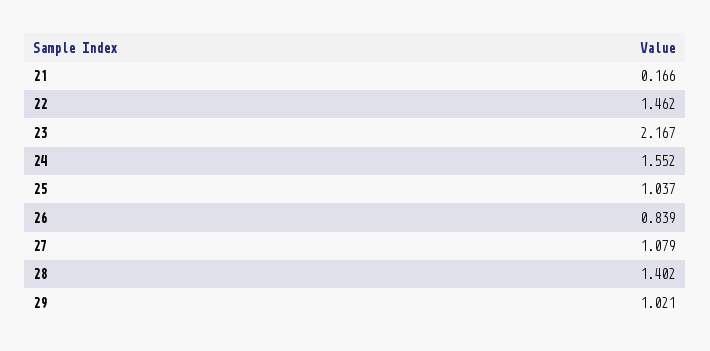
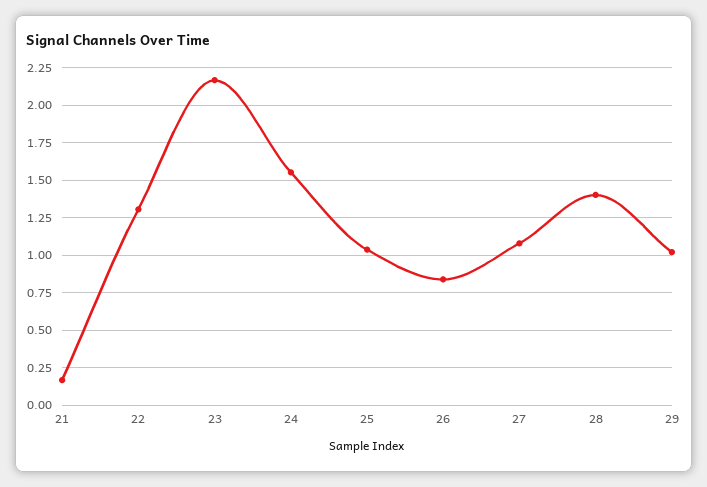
22: 1.462 -> 1.3

